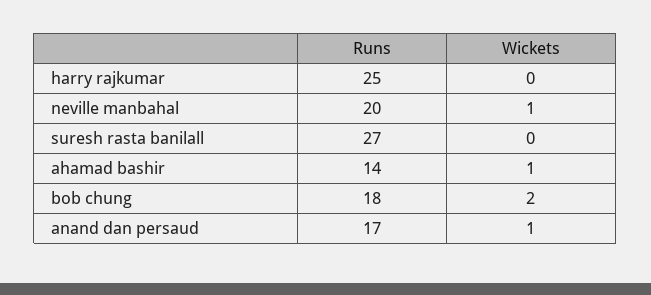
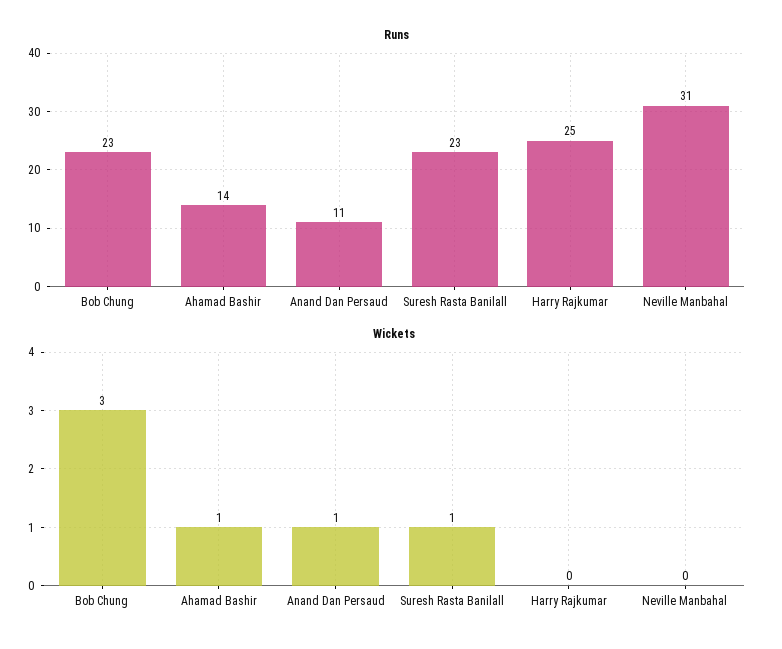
Runs, neville manbahal: 20 -> 31
Wickets, neville manbahal: 1 -> 0
Runs, suresh rasta banilall: 27 -> 23
Wickets, suresh rasta banilall: 0 -> 1
Runs, bob chung: 18 -> 23
Wickets, bob chung: 2 -> 3
Runs, anand dan persaud: 17 -> 11

